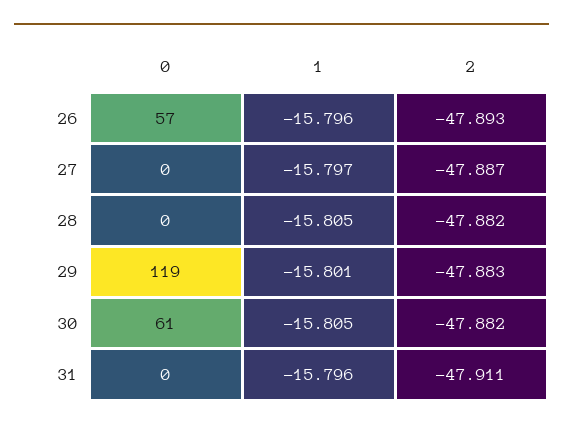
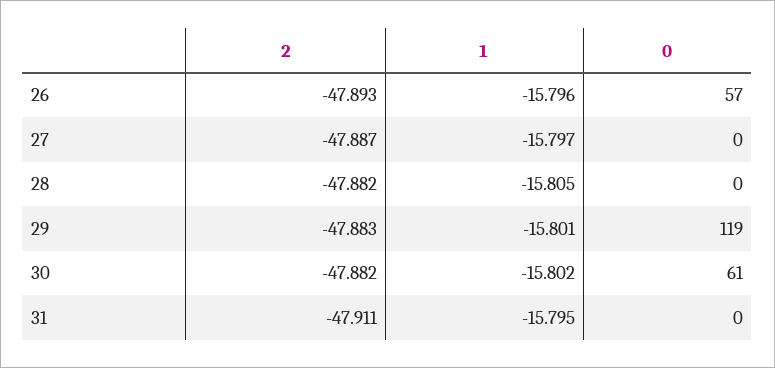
1, 30: -15.805 -> -15.802
1, 31: -15.796 -> -15.795

